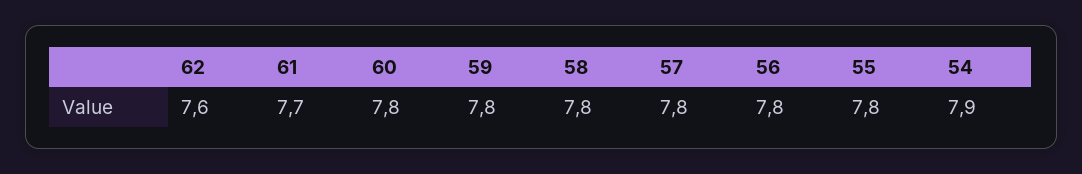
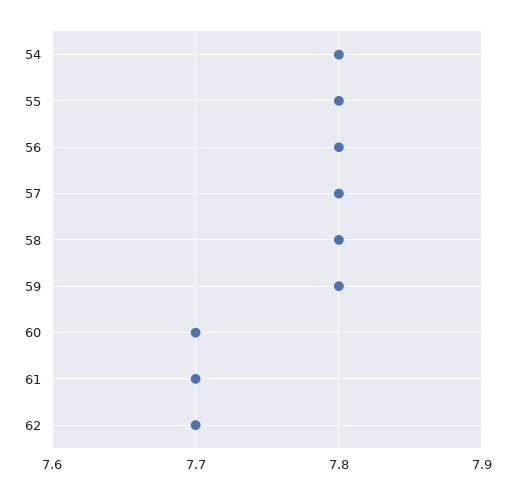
62: 7.6 -> 7.7
60: 7.8 -> 7.7
54: 7.9 -> 7.8

